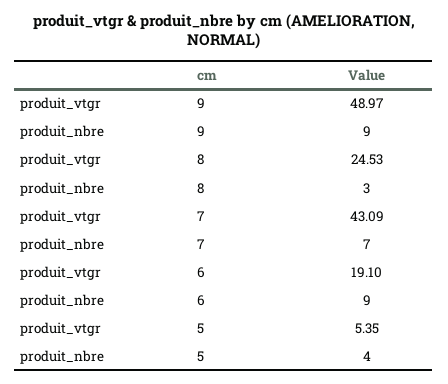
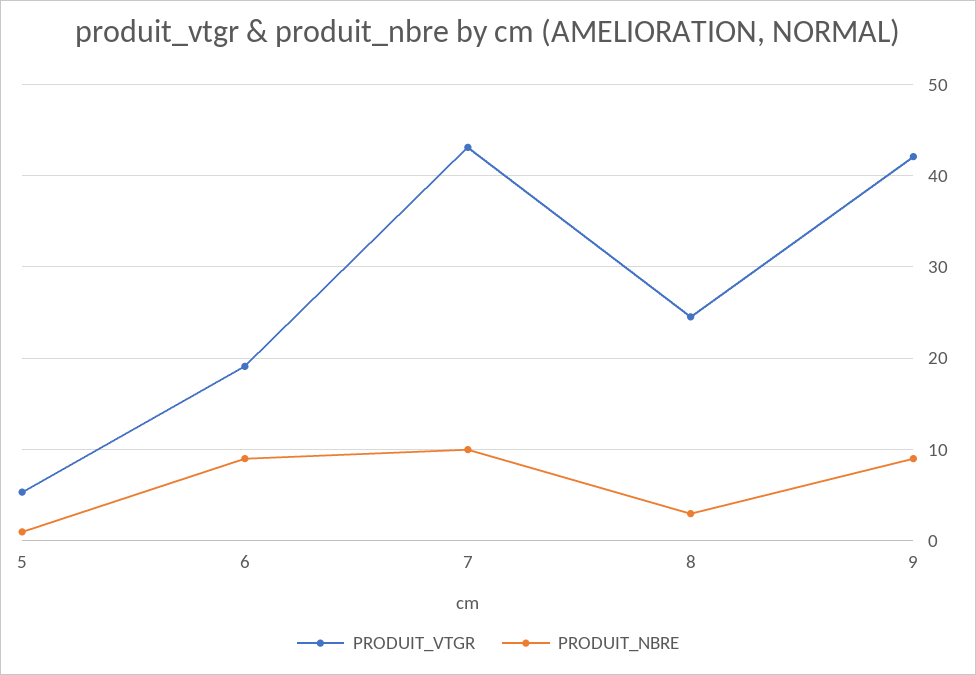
produit_vtgr, 9: 48.97 -> 42
produit_nbre, 7: 7 -> 10
produit_nbre, 5: 4 -> 1

